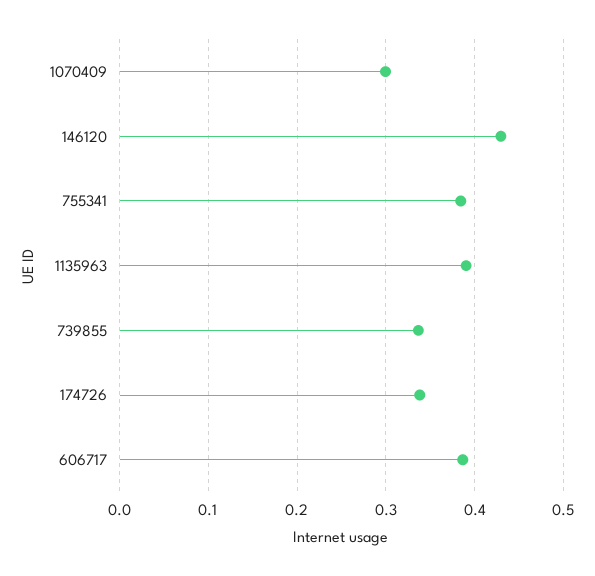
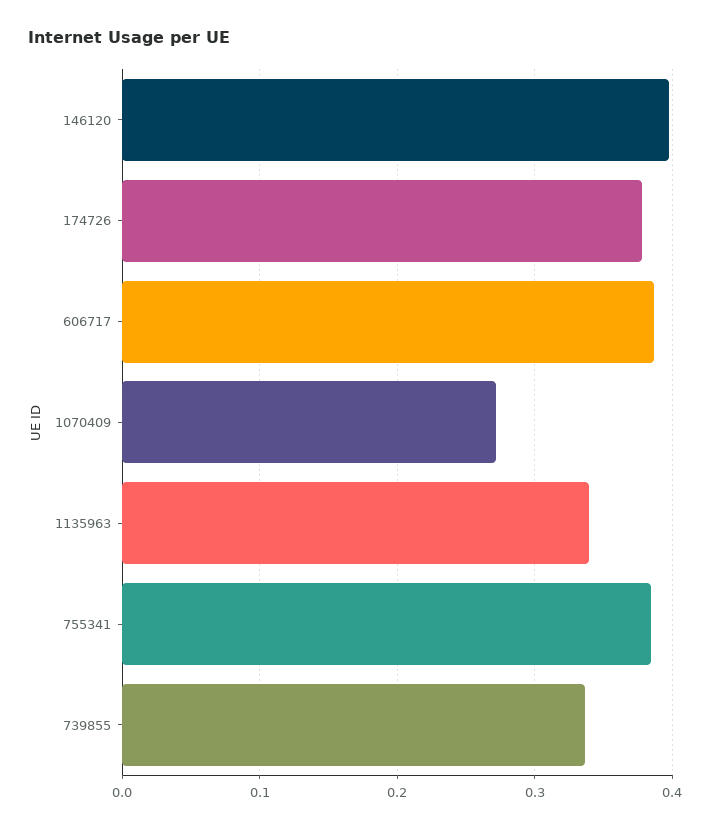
1070409: 0.3 -> 0.27
146120: 0.43 -> 0.4
1135963: 0.39 -> 0.34
174726: 0.34 -> 0.38

